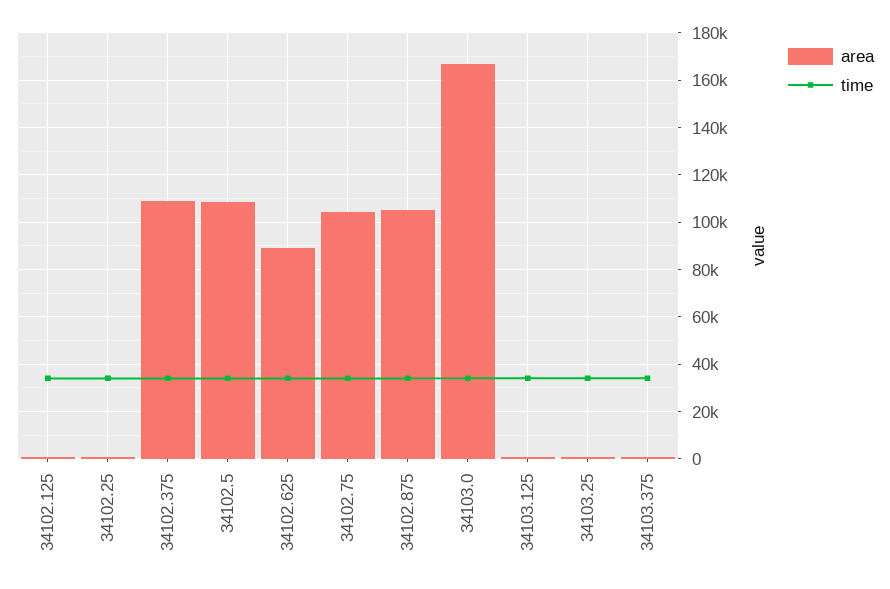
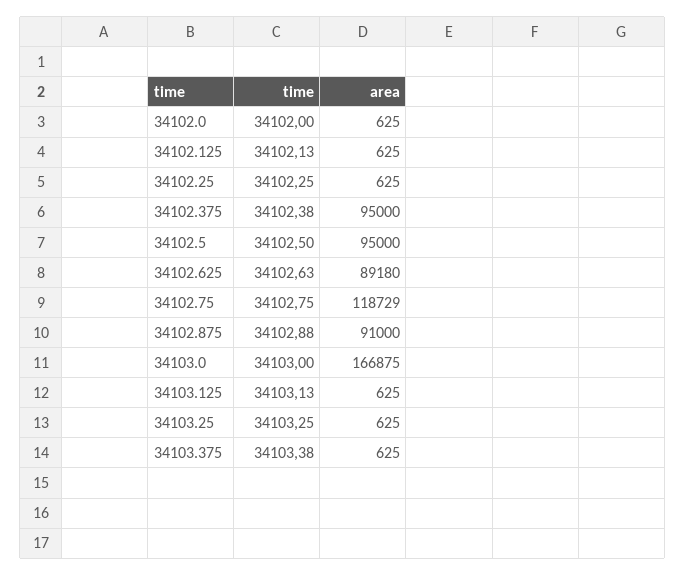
area, 34102.375: 110000 -> 95000
area, 34102.5: 110000 -> 95000
area, 34102.75: 105000 -> 118729
area, 34102.875: 105000 -> 91000
time, 34102.0: none -> 34102
area, 34102.0: none -> 625

